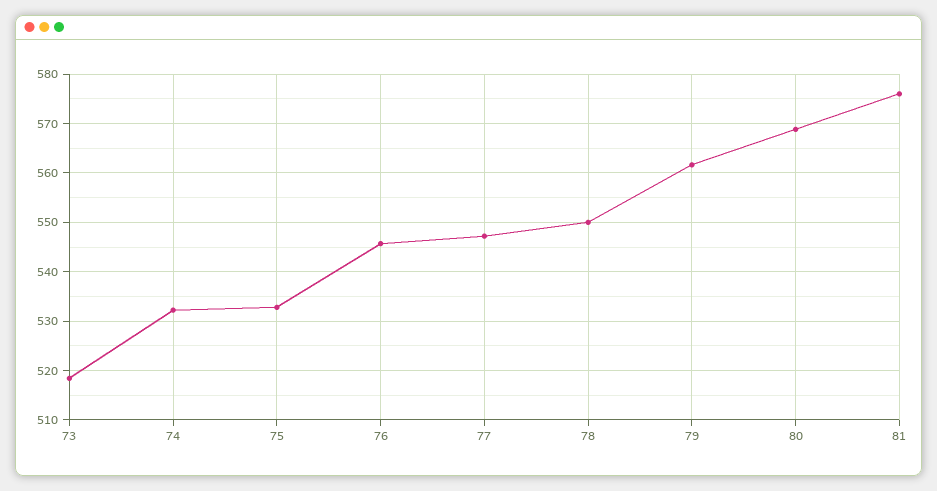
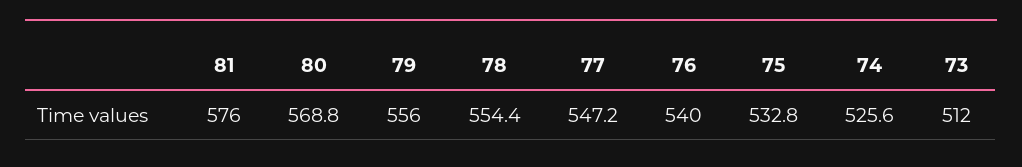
73: 518 -> 512
74: 532 -> 525.6
76: 546 -> 540
78: 550 -> 554.4
79: 562 -> 556

